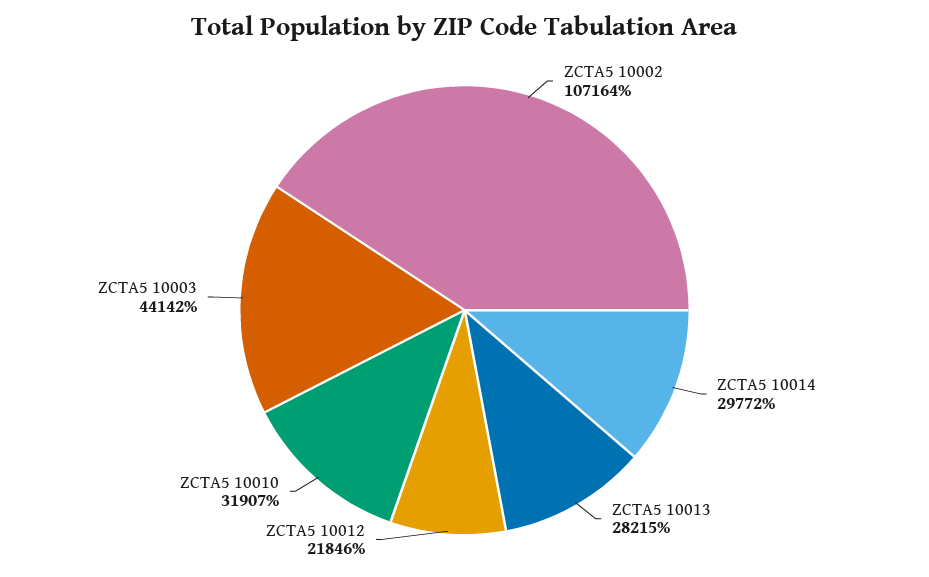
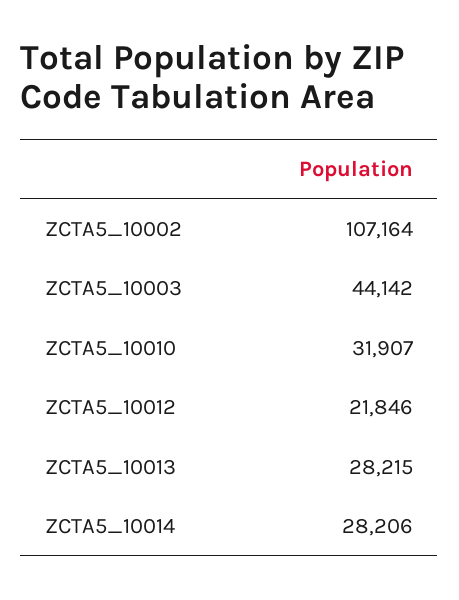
ZCTA5 10014: 29772 -> 28206

